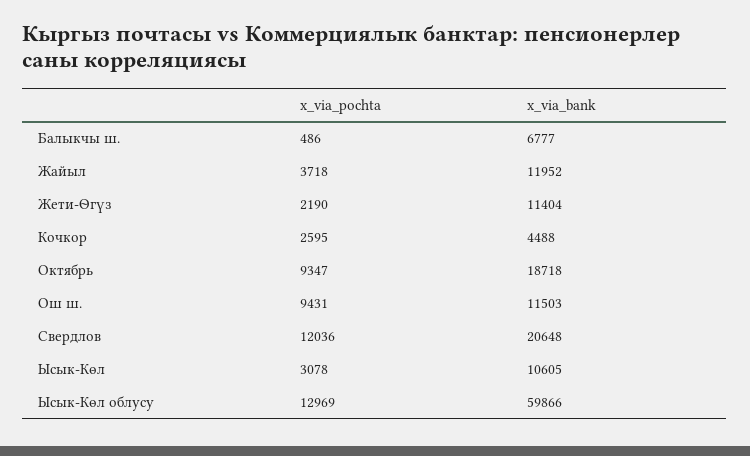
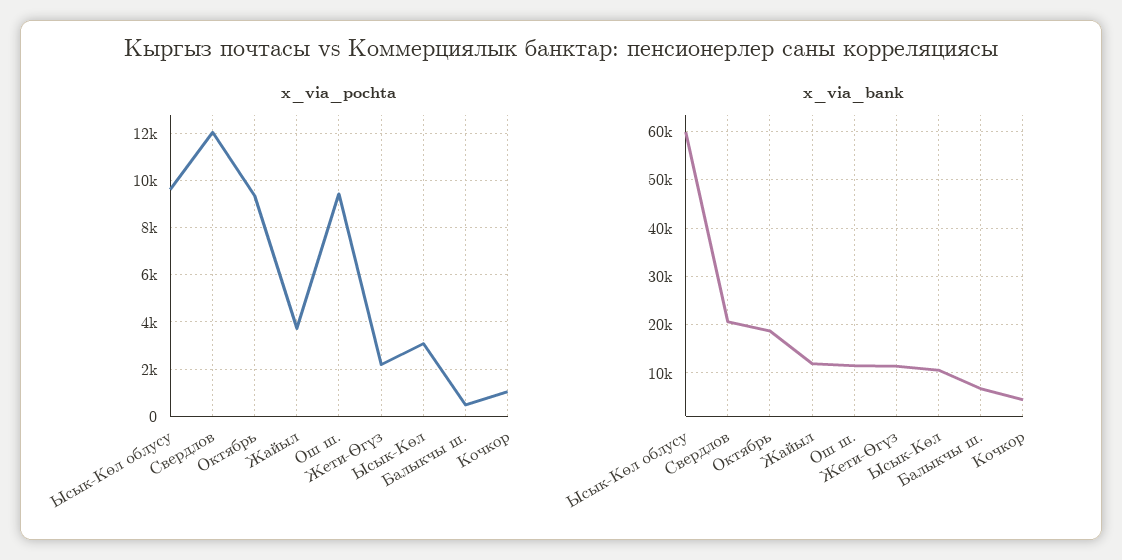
x_via_pochta, Кочкор: 2595 -> 1000
x_via_pochta, Ысык-Көл облусу: 12969 -> 9500

